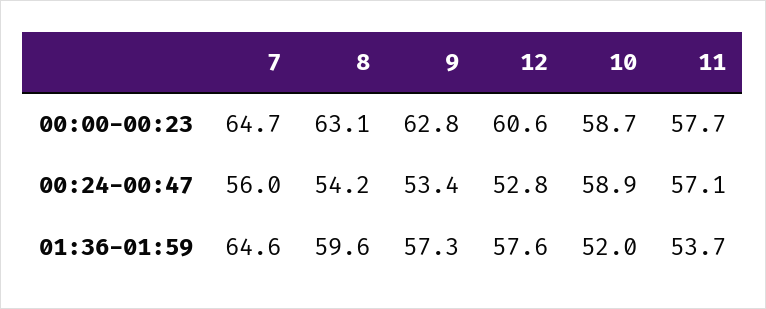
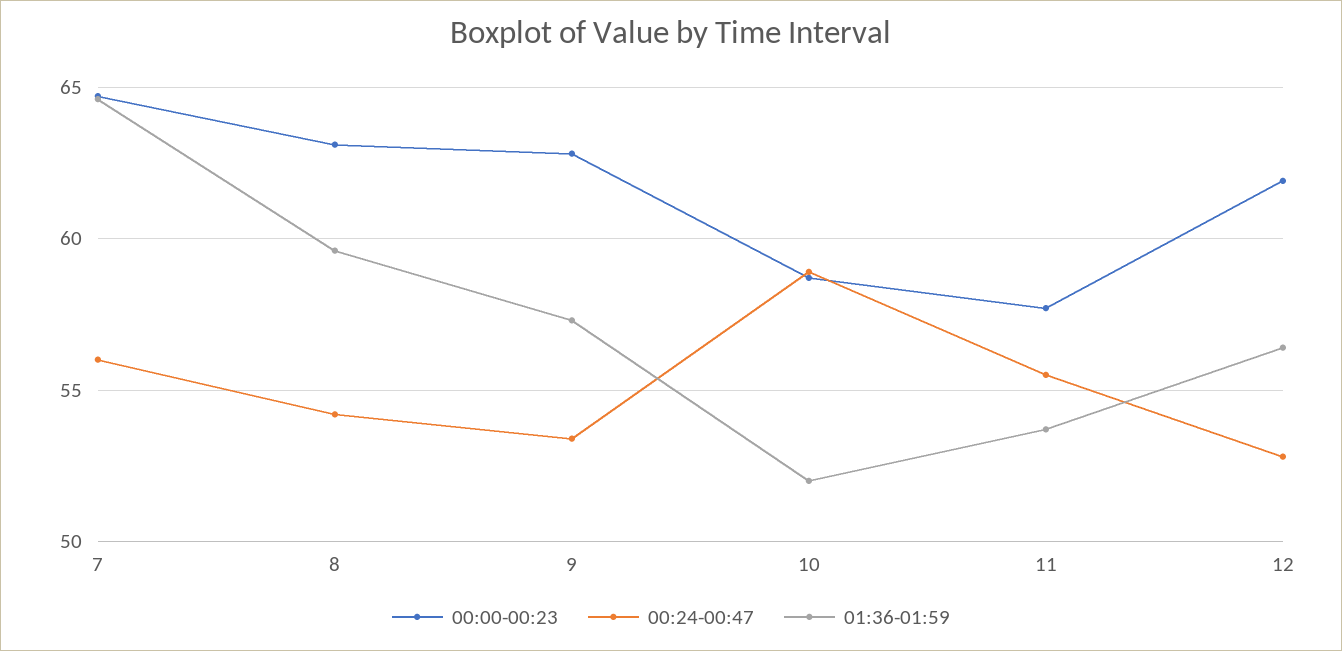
00:00-00:23, 12: 60.6 -> 62
00:24-00:47, 11: 57.1 -> 55.5
01:36-01:59, 12: 57.6 -> 56.5

